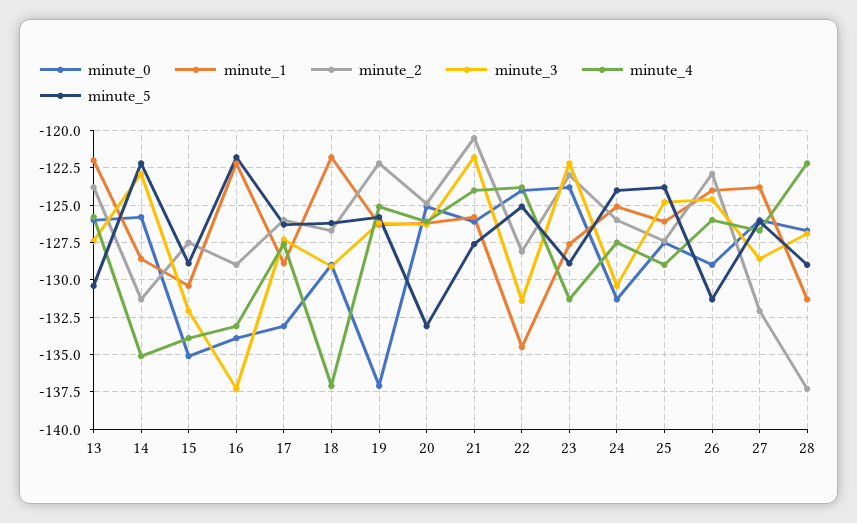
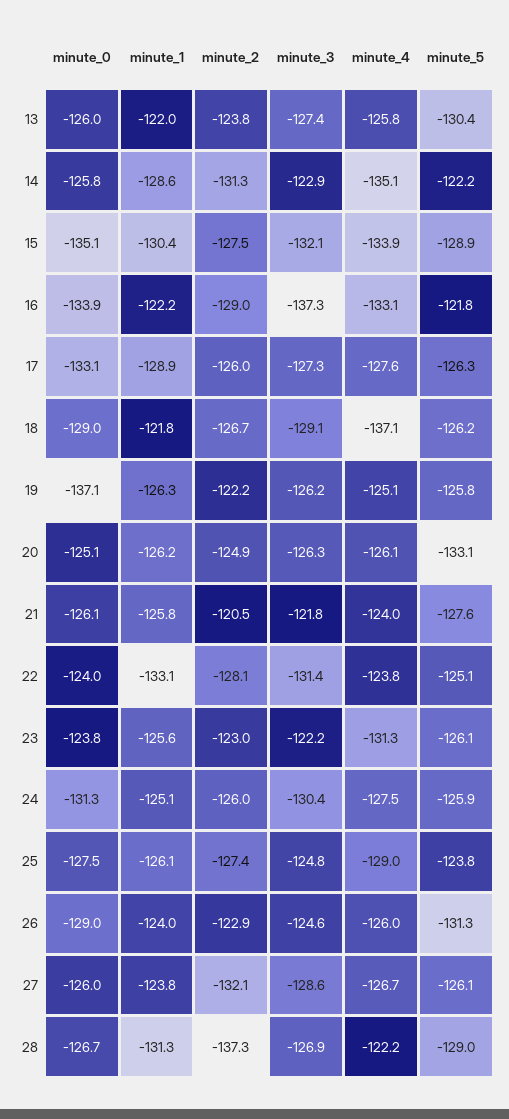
minute_1, 22: -134.5 -> -133.1
minute_1, 23: -127.5 -> -125.6
minute_5, 23: -129 -> -126.1
minute_5, 24: -124 -> -125.9

